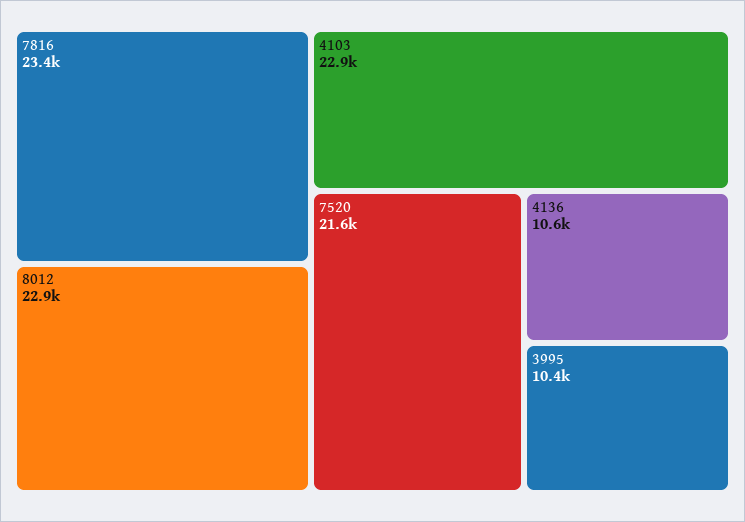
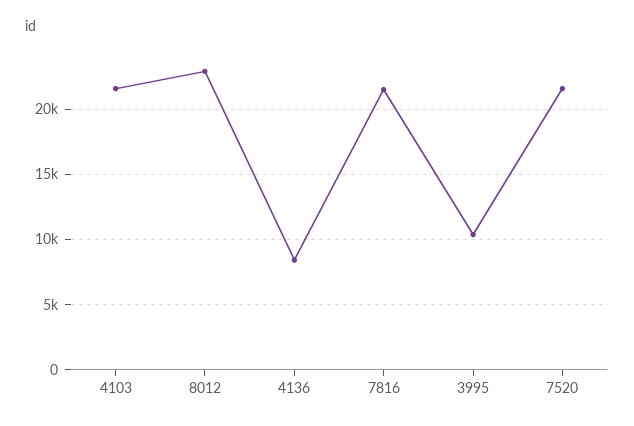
7816: 23400 -> 21500
4103: 22900 -> 21500
4136: 10600 -> 8500

